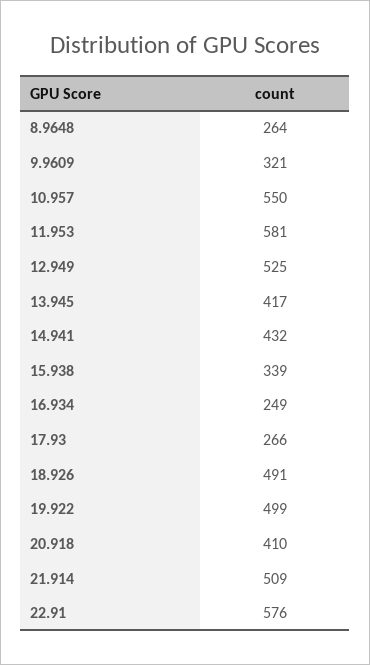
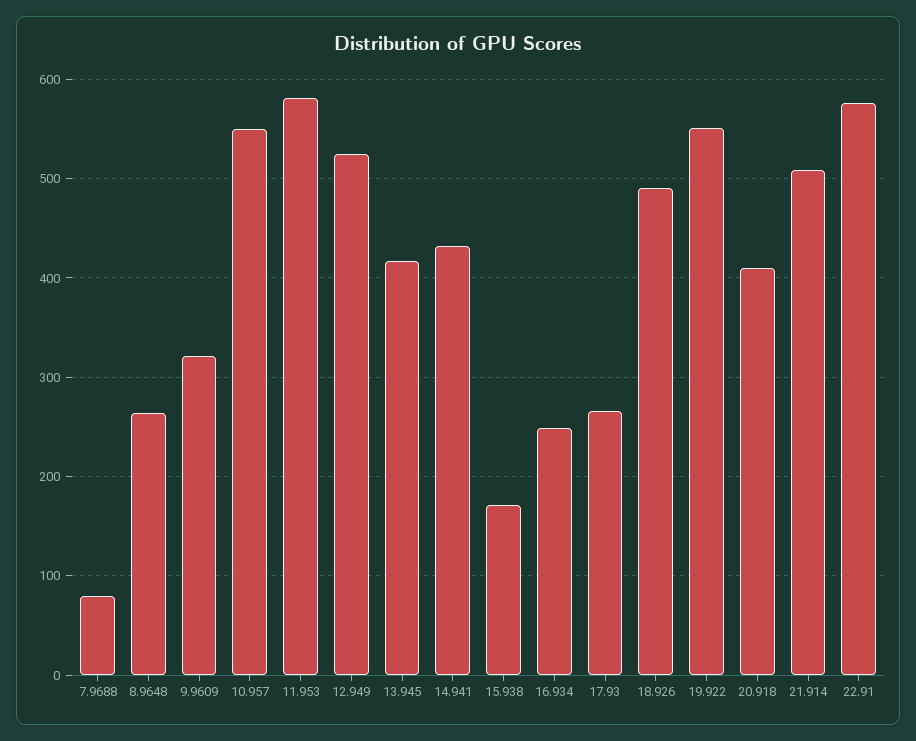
15.938: 339 -> 170
19.922: 499 -> 550
7.9688: none -> 80

